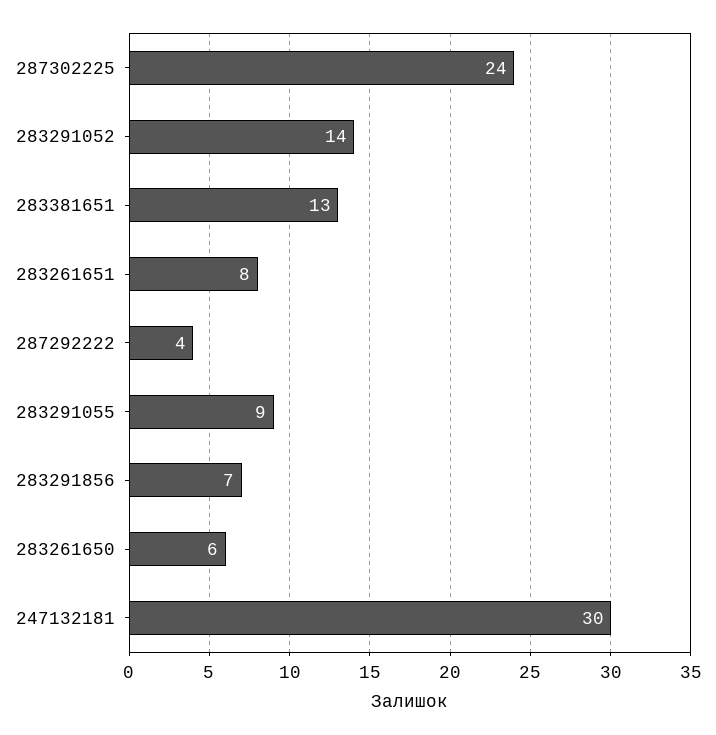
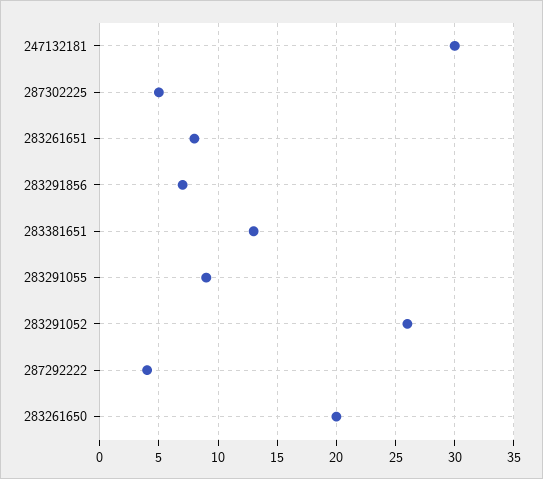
287302225: 24 -> 5
283291052: 14 -> 26
283261650: 6 -> 20

